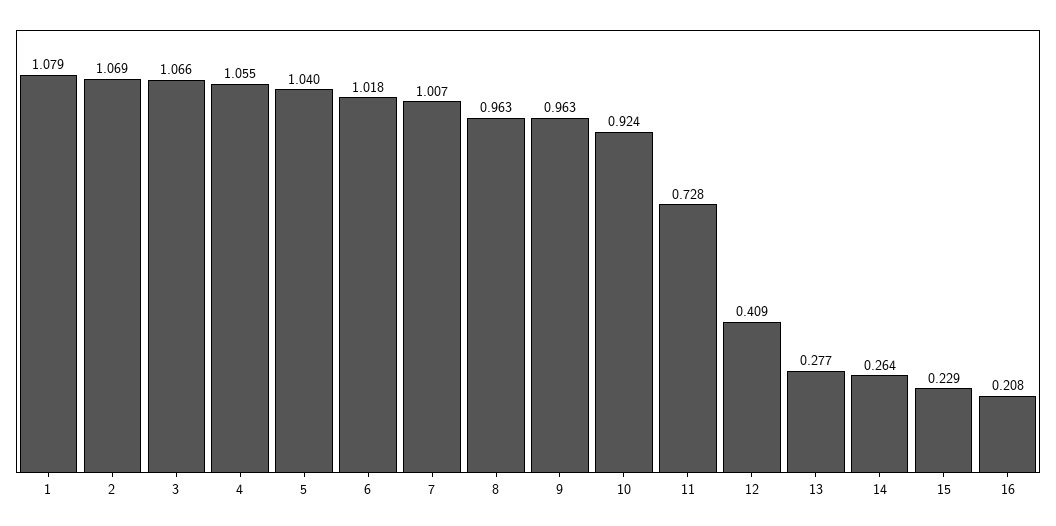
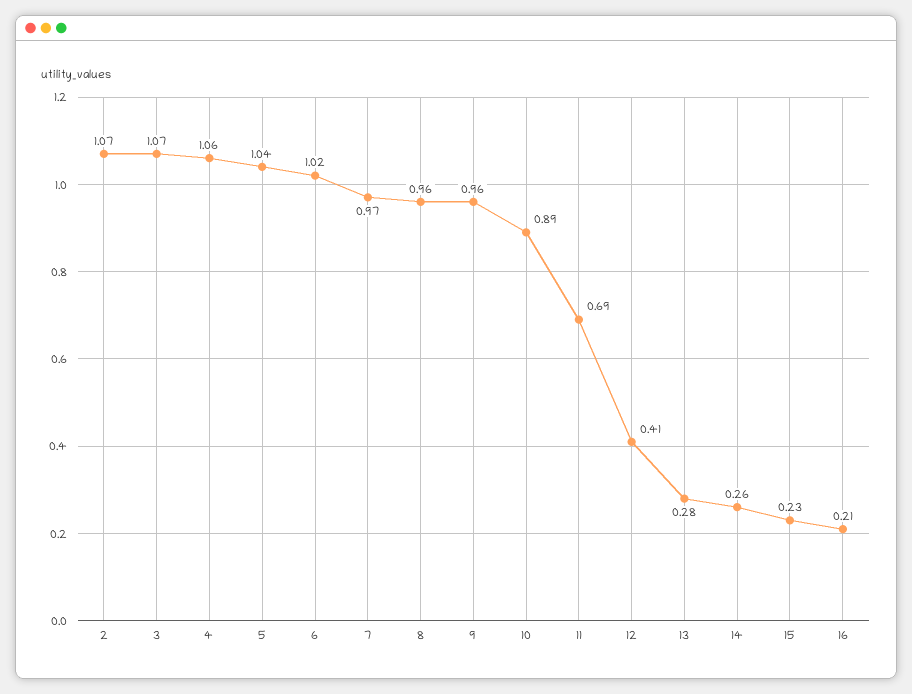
1: 1.079 -> none
7: 1.007 -> 0.97
10: 0.924 -> 0.89
11: 0.728 -> 0.69

